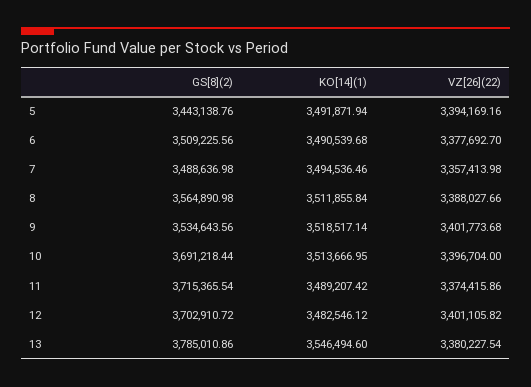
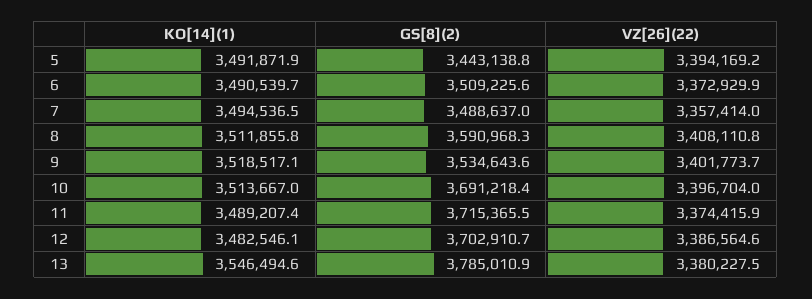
VZ[26](22), 6: 3377692.7 -> 3372929.9
GS[8](2), 8: 3564890.98 -> 3590968.3
VZ[26](22), 8: 3388027.66 -> 3408110.8
VZ[26](22), 12: 3401105.82 -> 3386564.6

